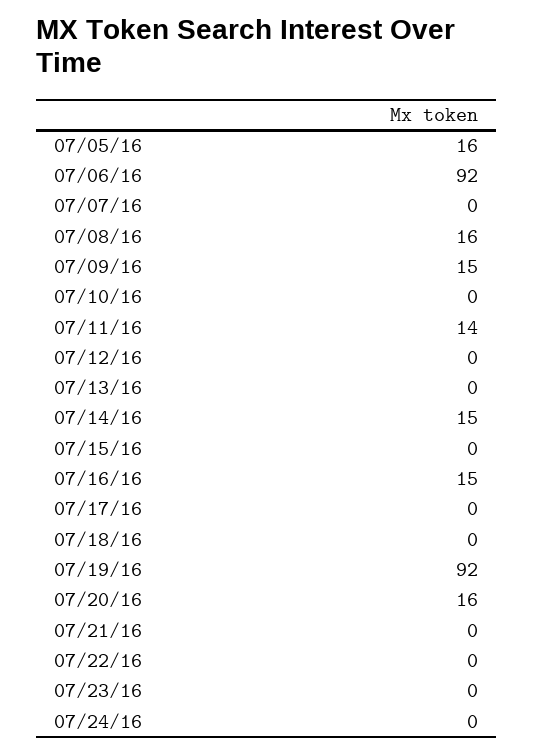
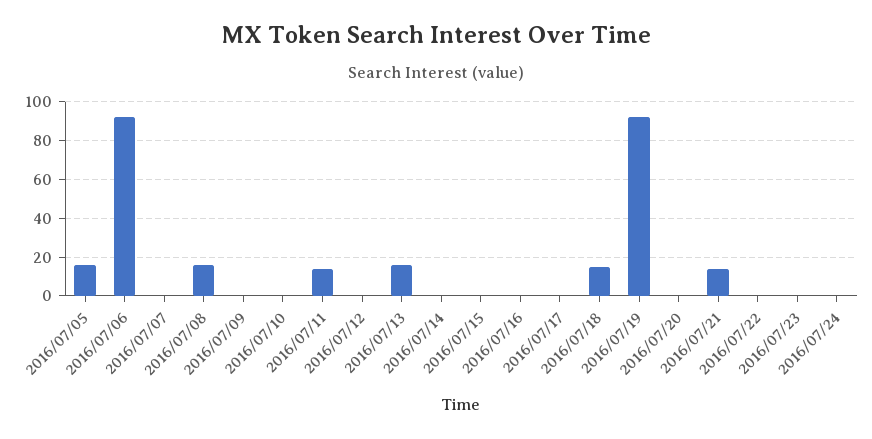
07/09/16: 15 -> 0
07/13/16: 0 -> 15
07/14/16: 15 -> 0
07/16/16: 15 -> 0
07/18/16: 0 -> 15
07/20/16: 16 -> 0
07/21/16: 0 -> 15

